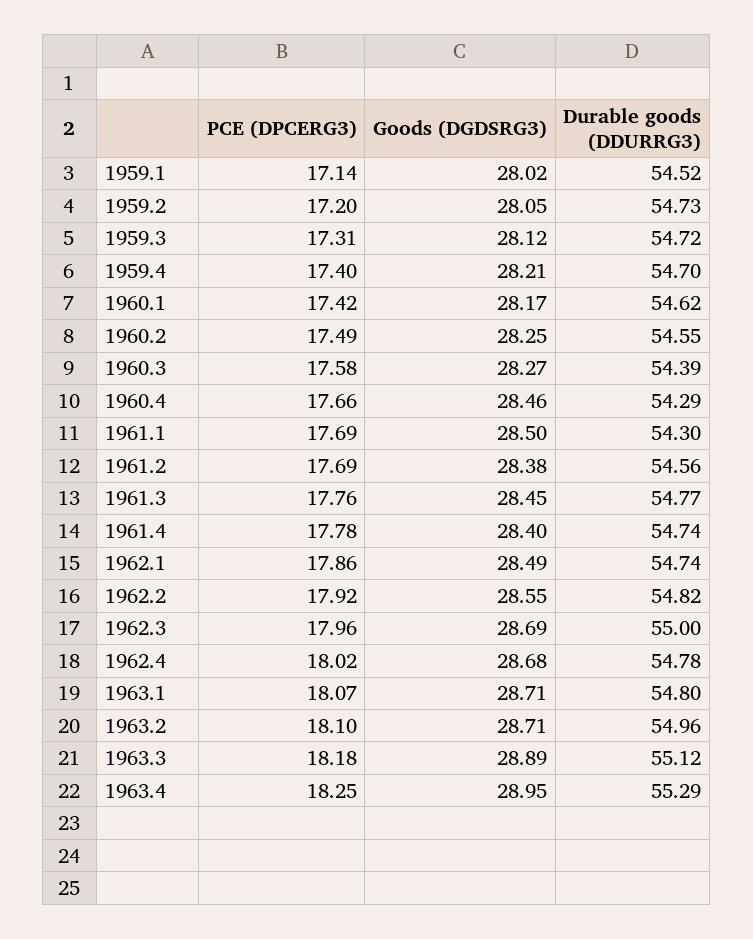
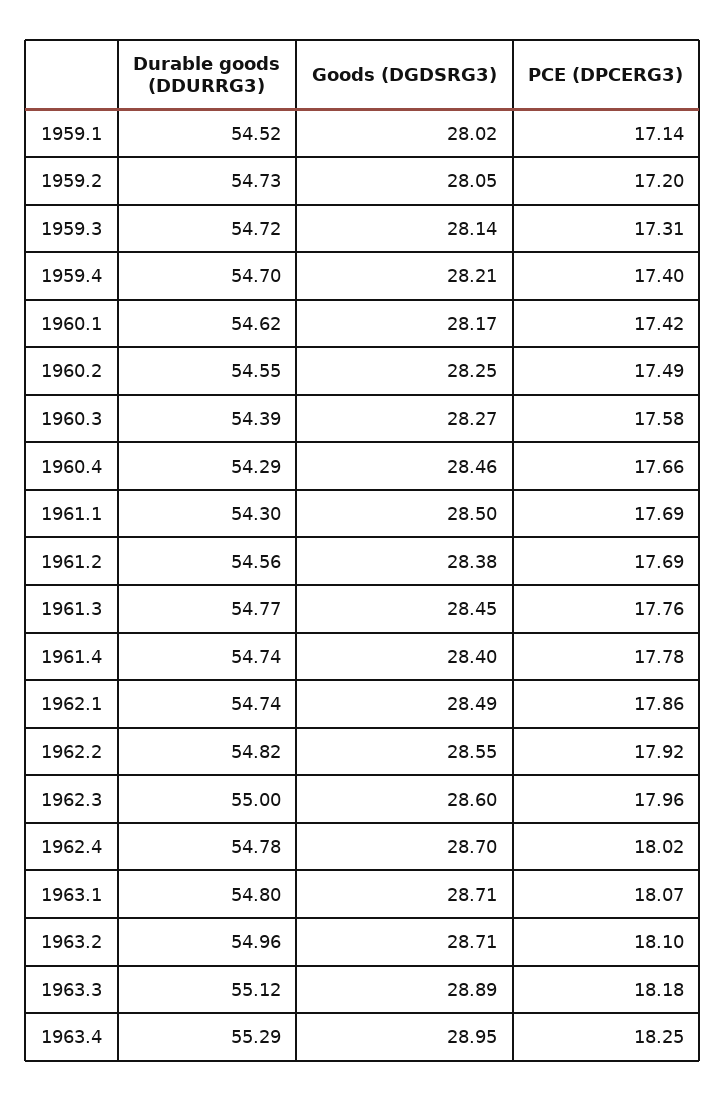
Goods (DGDSRG3), 1959.3: 28.12 -> 28.14
Goods (DGDSRG3), 1962.3: 28.69 -> 28.6
Goods (DGDSRG3), 1962.4: 28.68 -> 28.7

